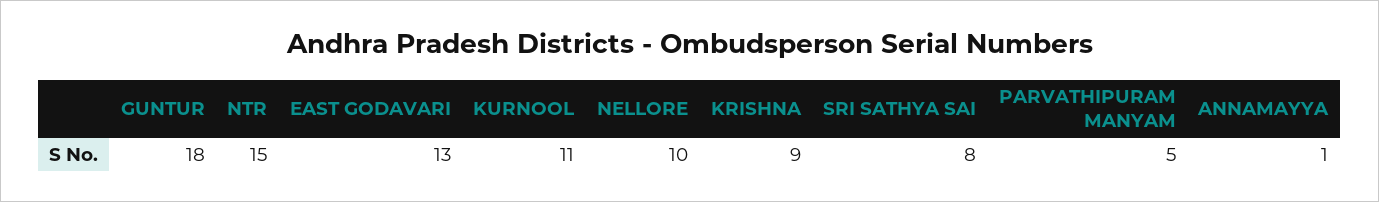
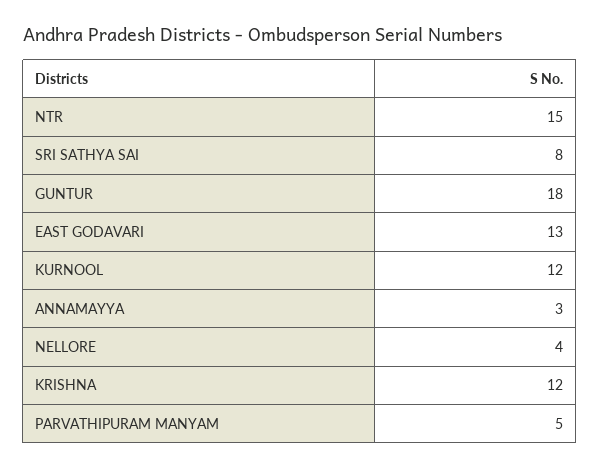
KURNOOL: 11 -> 12
NELLORE: 10 -> 4
KRISHNA: 9 -> 12
ANNAMAYYA: 1 -> 3

